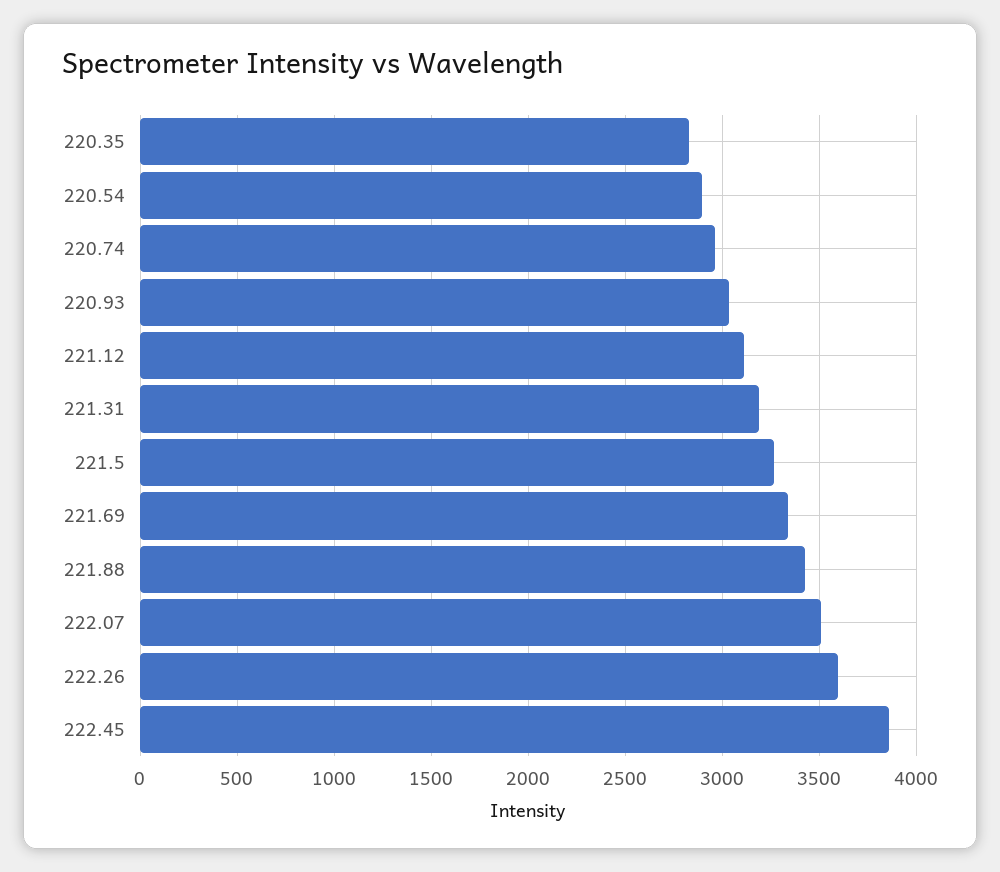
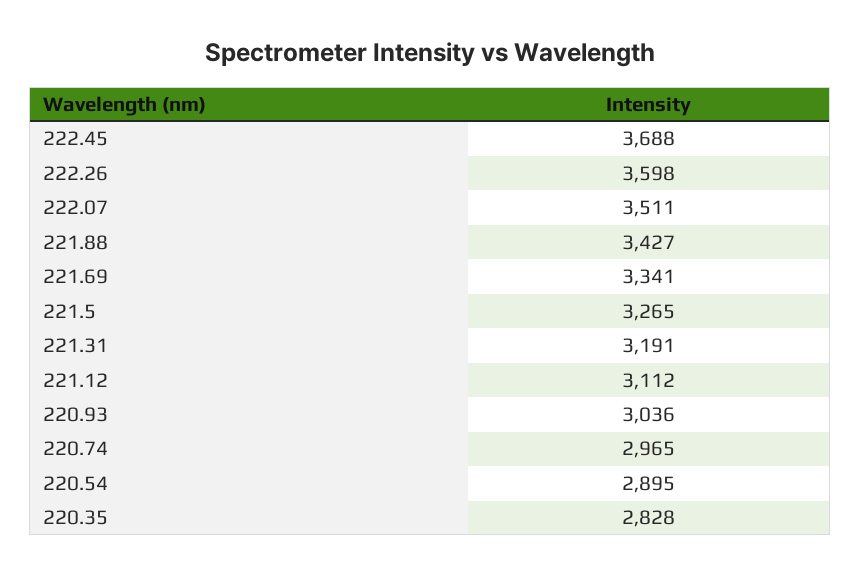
222.45: 3850 -> 3688

